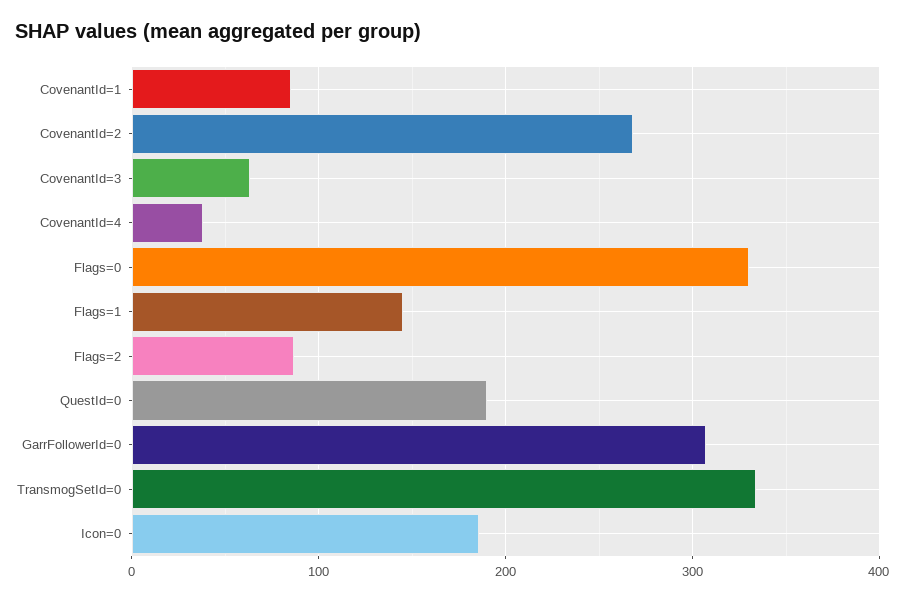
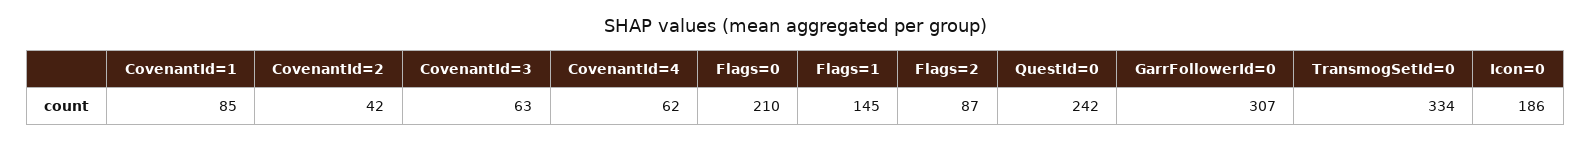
CovenantId=2: 270 -> 42
CovenantId=4: 40 -> 62
Flags=0: 330 -> 210
QuestId=0: 190 -> 242

